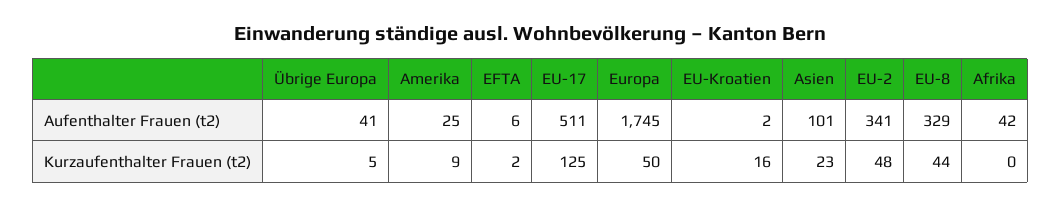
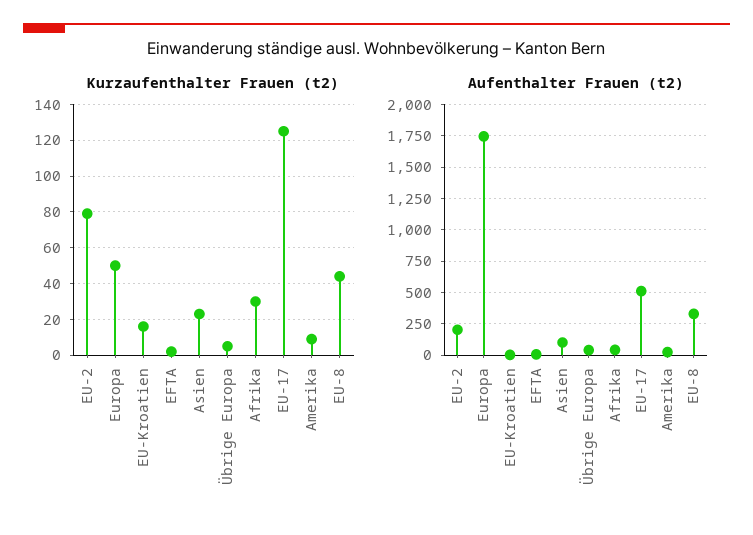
Aufenthalter Frauen (t2), EU-2: 341 -> 200
Kurzaufenthalter Frauen (t2), EU-2: 48 -> 80
Kurzaufenthalter Frauen (t2), Afrika: 0 -> 30

